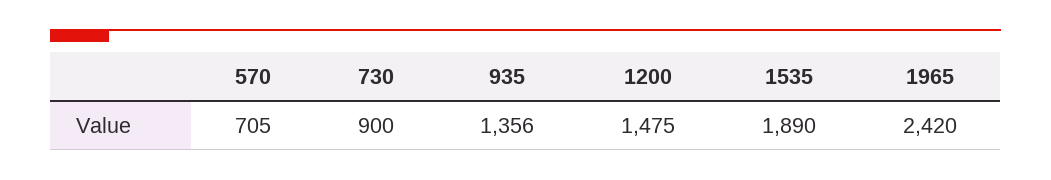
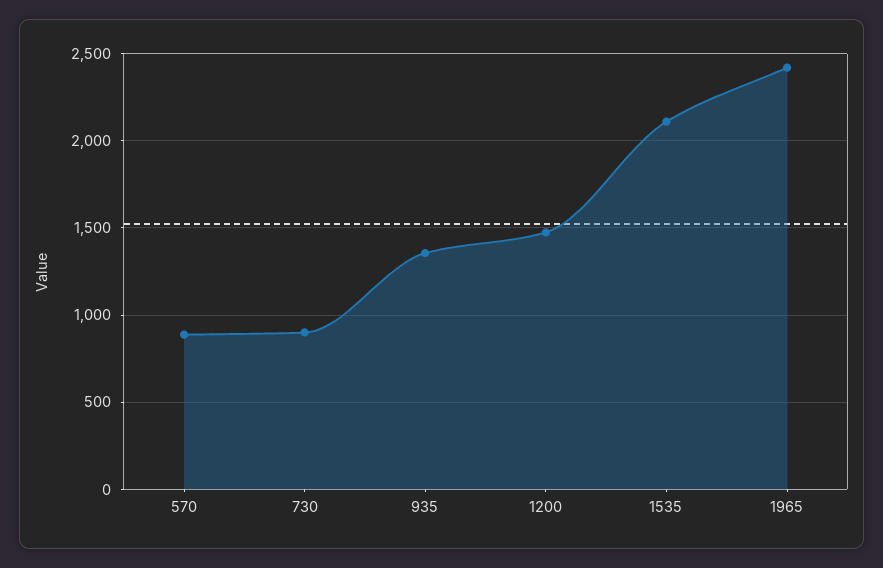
570: 705 -> 900
1535: 1890 -> 2100

